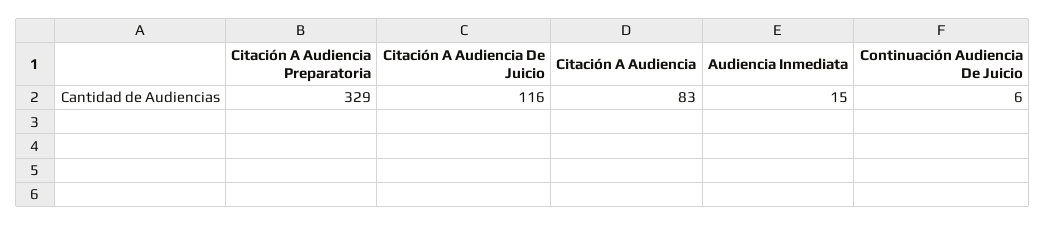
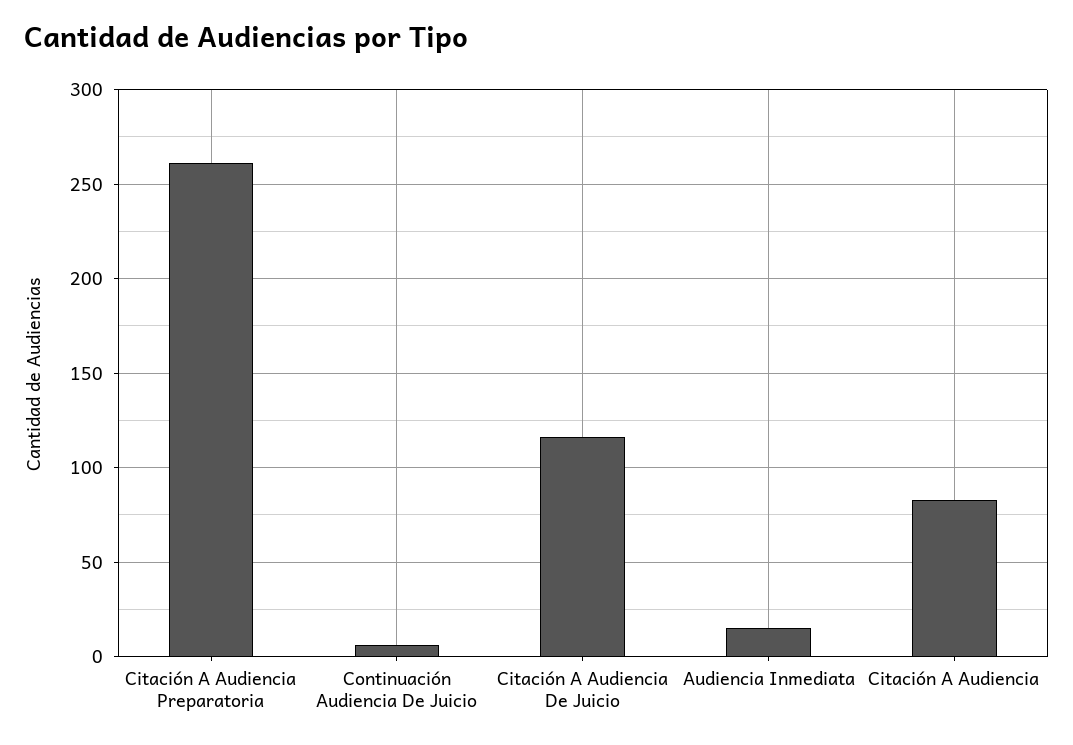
Citación A Audiencia Preparatoria: 329 -> 260

